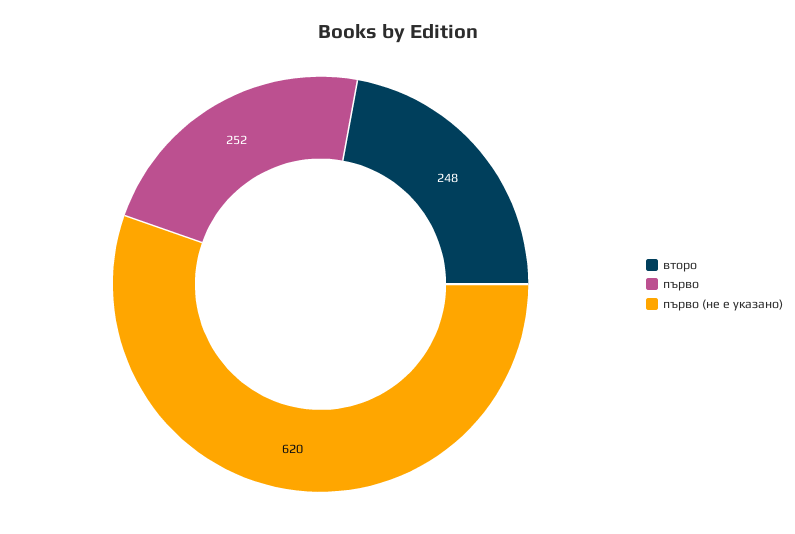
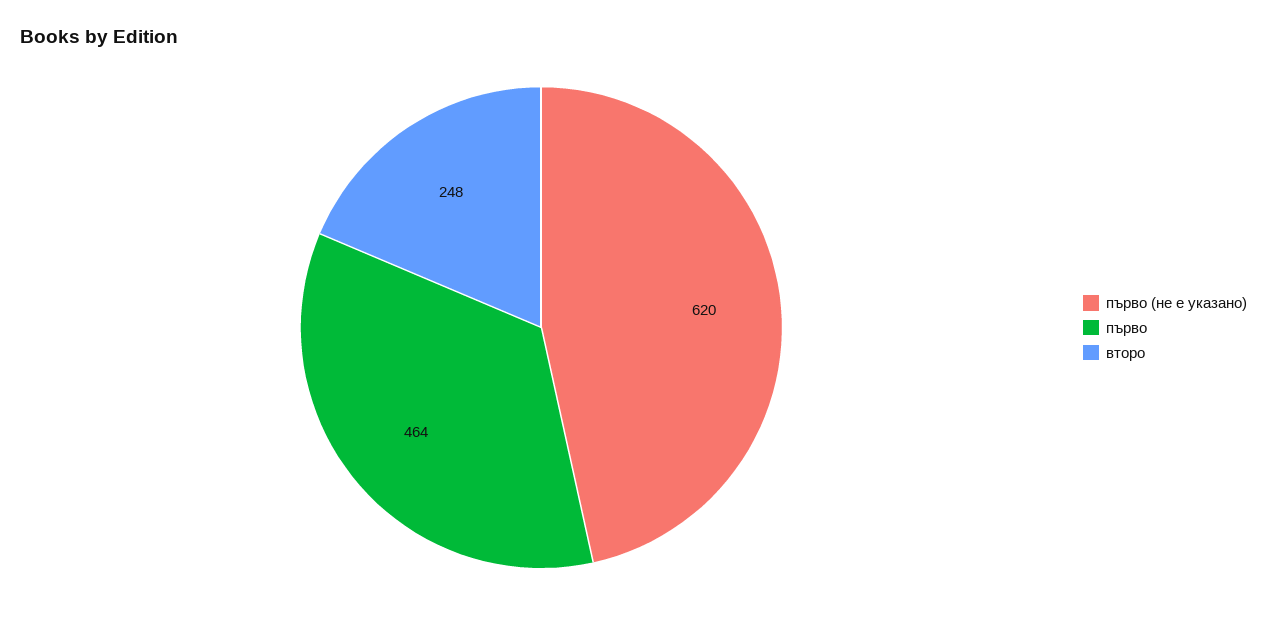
първо: 252 -> 464

